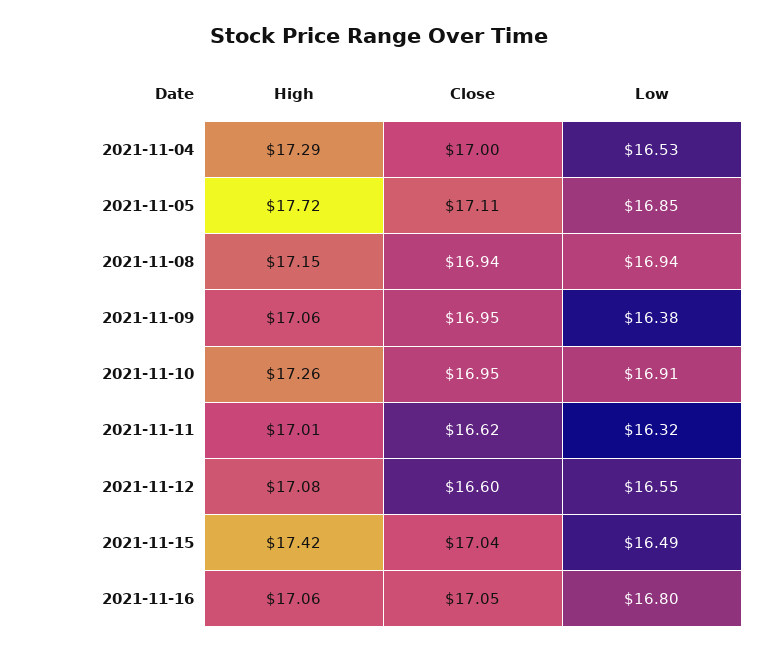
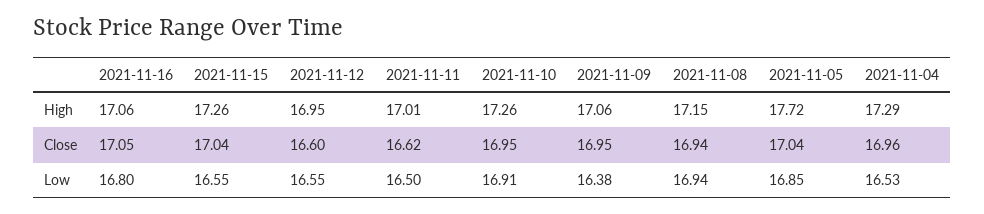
Close, 2021-11-04: 17 -> 16.96
Close, 2021-11-05: 17.11 -> 17.04
Low, 2021-11-11: 16.32 -> 16.5
High, 2021-11-12: 17.08 -> 16.95
High, 2021-11-15: 17.42 -> 17.26
Low, 2021-11-15: 16.49 -> 16.55

